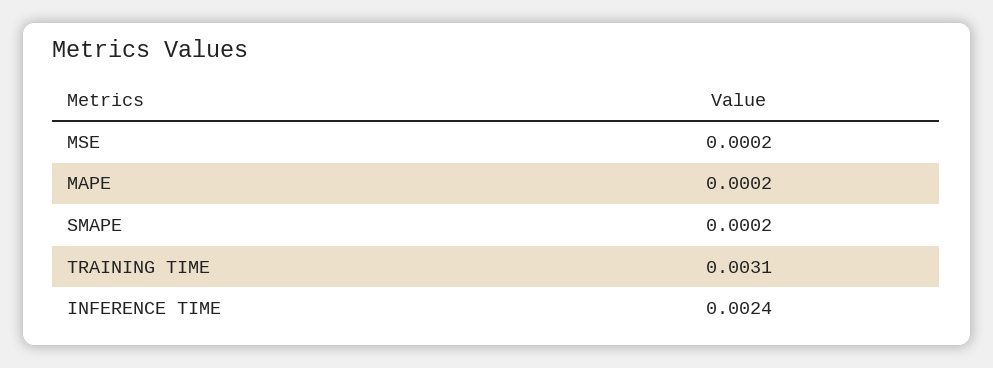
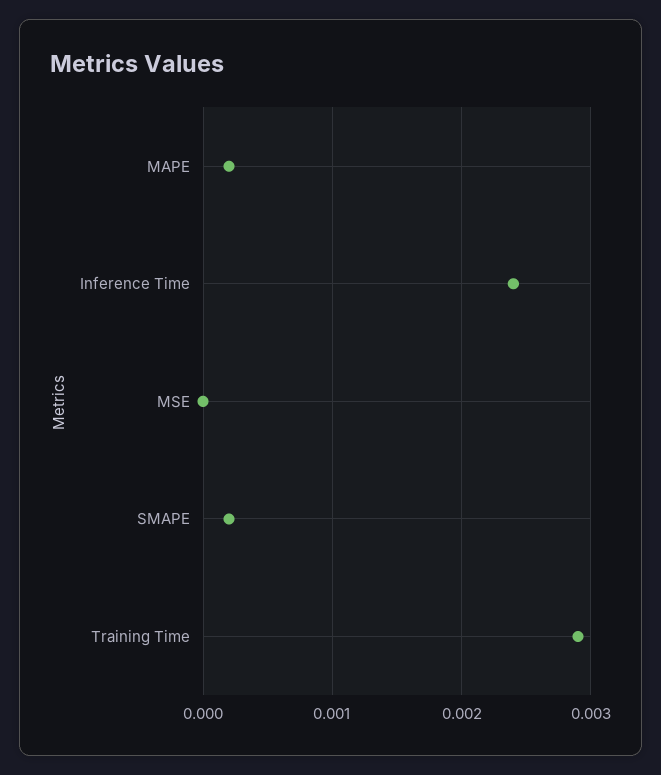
MSE: 0.0002 -> 0
TRAINING TIME: 0.0031 -> 0.0029

